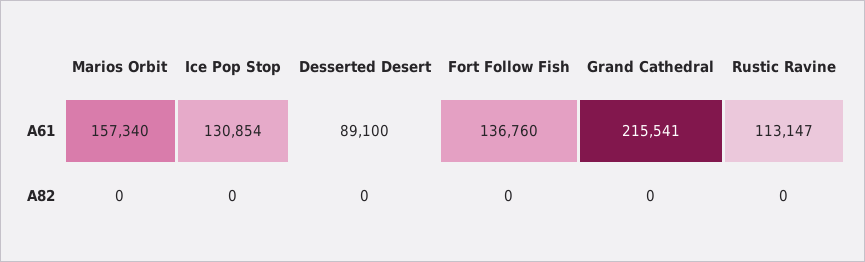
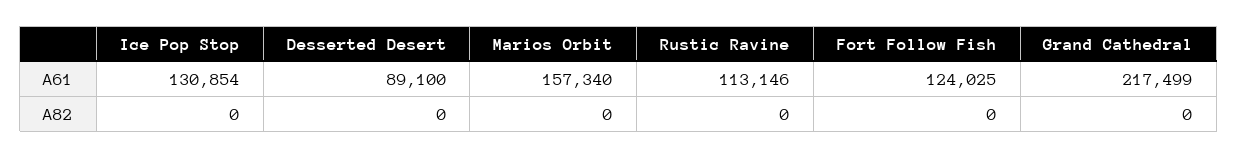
Fort Follow Fish, A61: 136760 -> 124025
Grand Cathedral, A61: 215541 -> 217499
Rustic Ravine, A61: 113147 -> 113146

